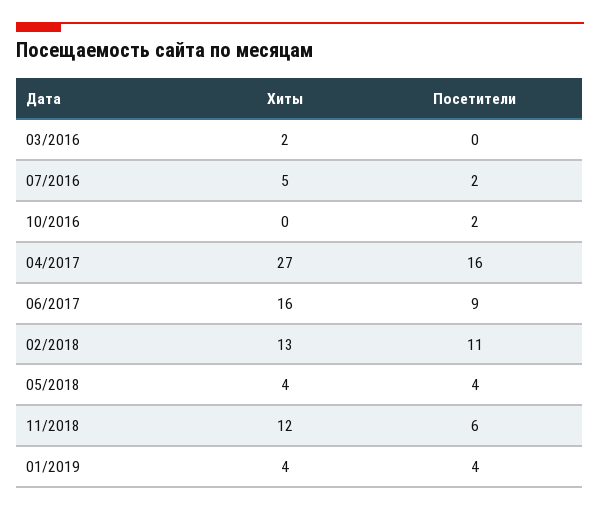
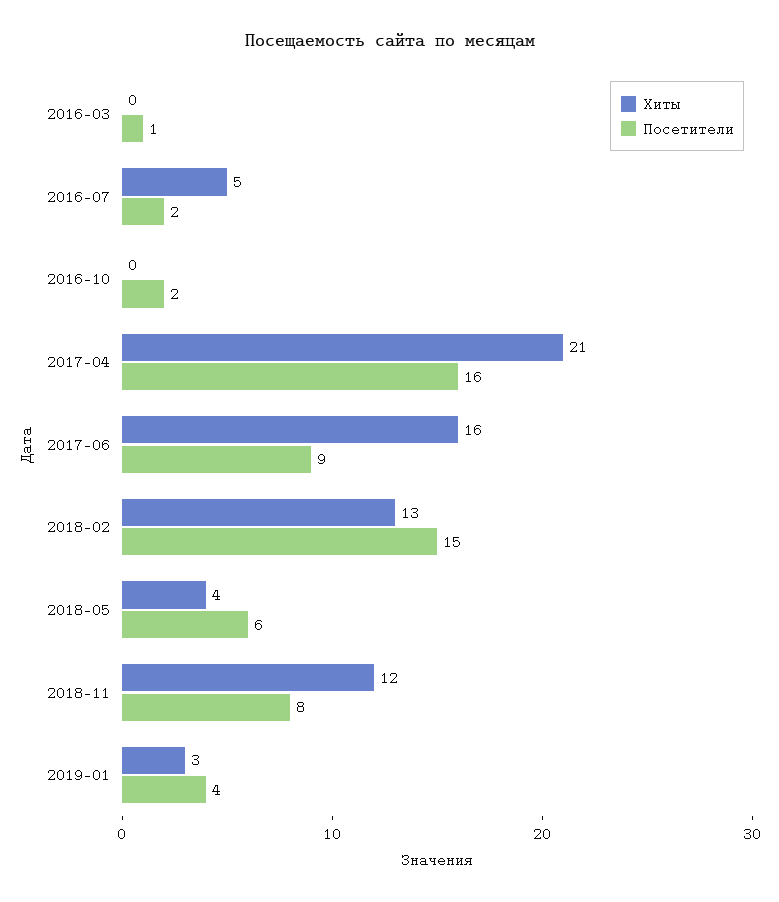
Хиты, 03/2016: 2 -> 0
Посетители, 03/2016: 0 -> 1
Хиты, 04/2017: 27 -> 21
Посетители, 02/2018: 11 -> 15
Посетители, 05/2018: 4 -> 6
Посетители, 11/2018: 6 -> 8
Хиты, 01/2019: 4 -> 3

